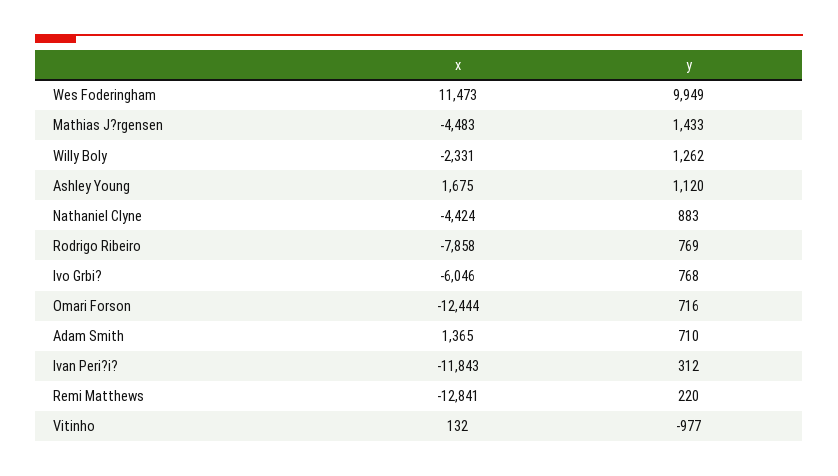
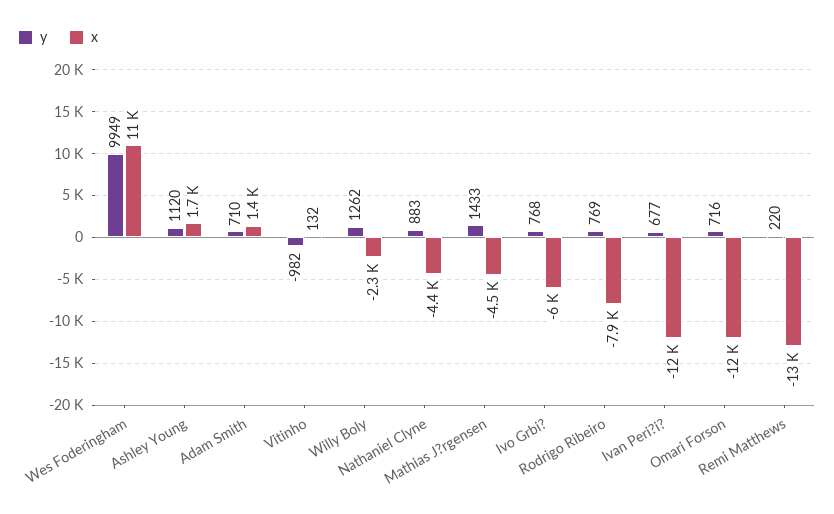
y, Ivan Peri?i?: 312 -> 677
y, Vitinho: -977 -> -982

